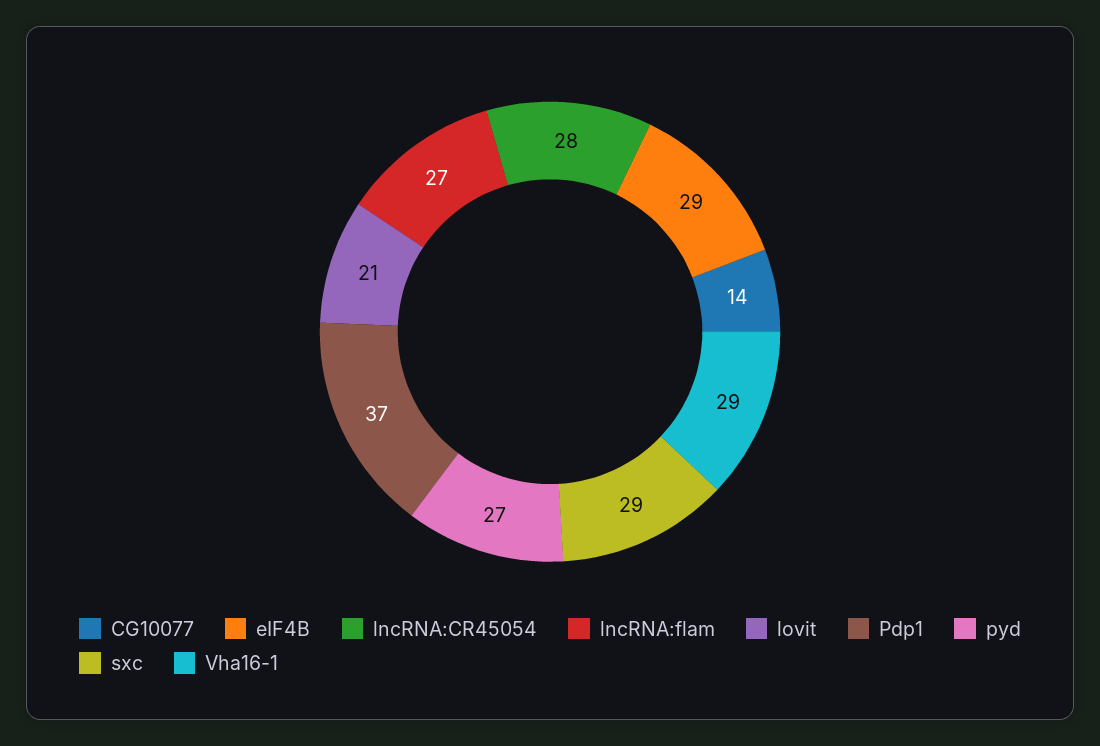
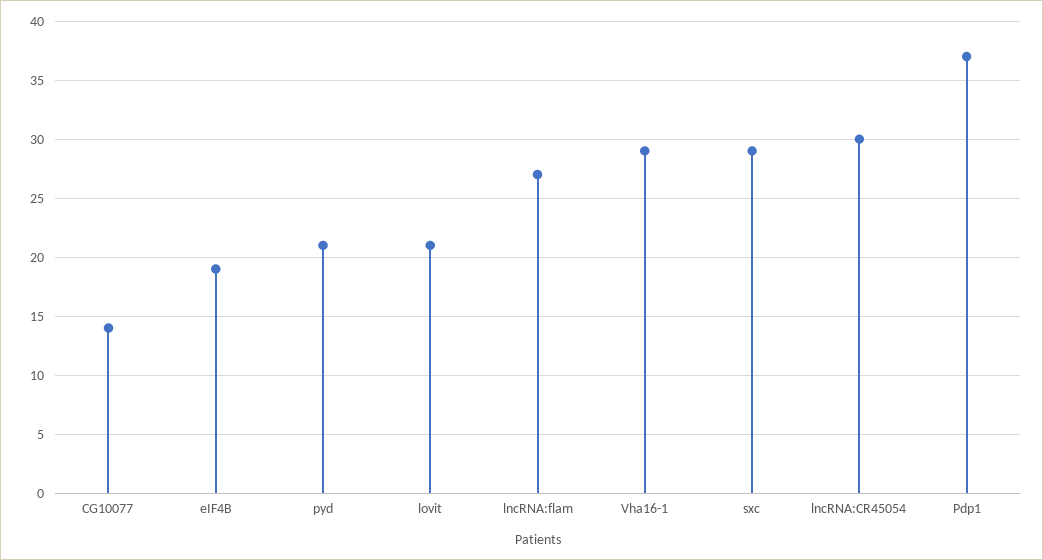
eIF4B: 29 -> 19
lncRNA:CR45054: 28 -> 30
pyd: 27 -> 21

